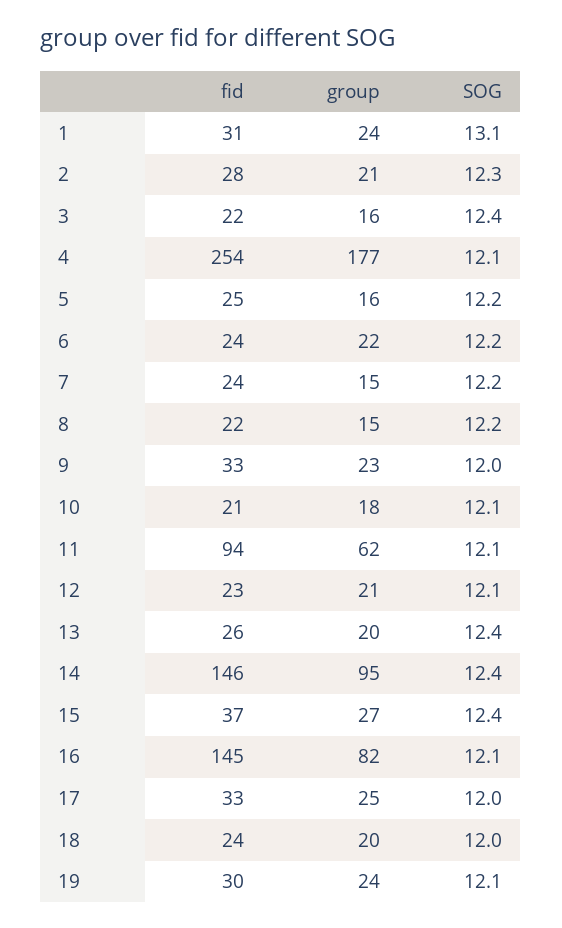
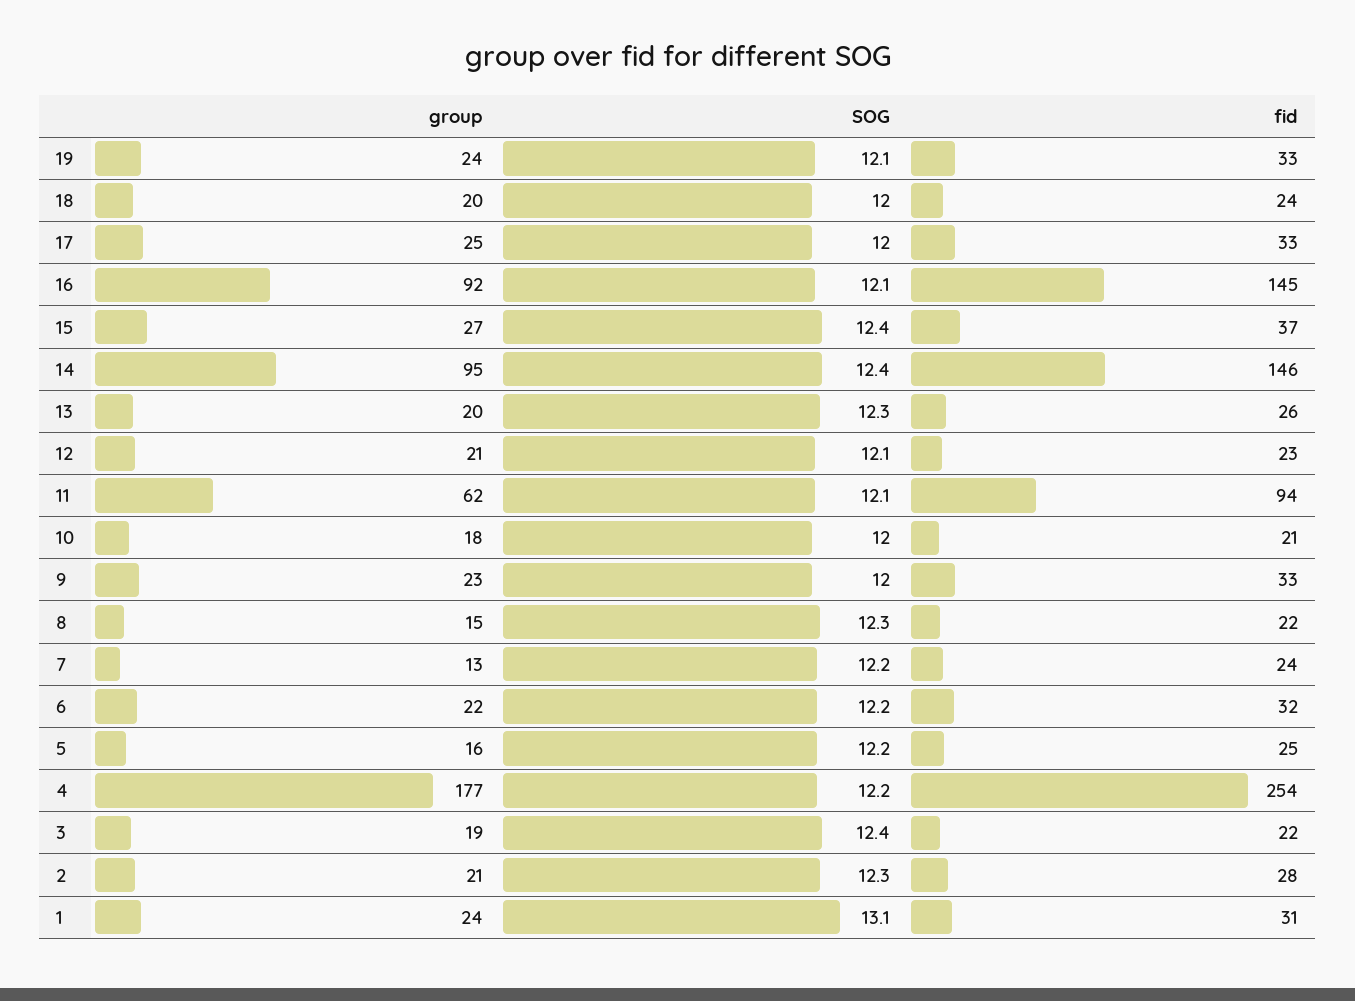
group, 3: 16 -> 19
SOG, 4: 12.1 -> 12.2
fid, 6: 24 -> 32
group, 7: 15 -> 13
SOG, 8: 12.2 -> 12.3
SOG, 10: 12.1 -> 12
SOG, 13: 12.4 -> 12.3
group, 16: 82 -> 92
fid, 19: 30 -> 33

